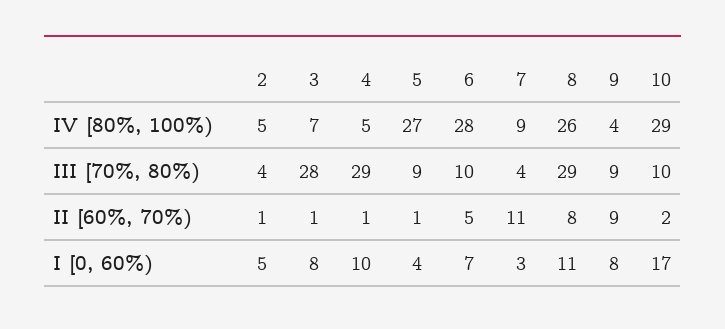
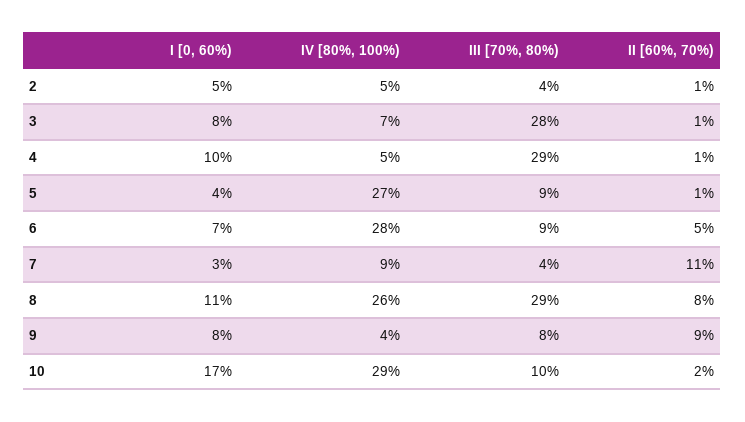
6, III [70%, 80%): 10 -> 9
9, III [70%, 80%): 9 -> 8

